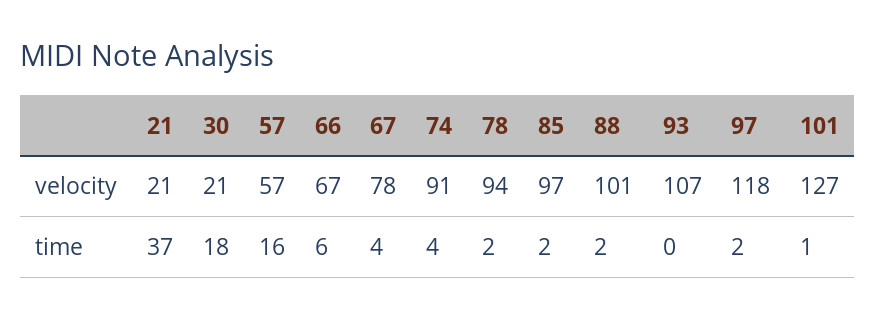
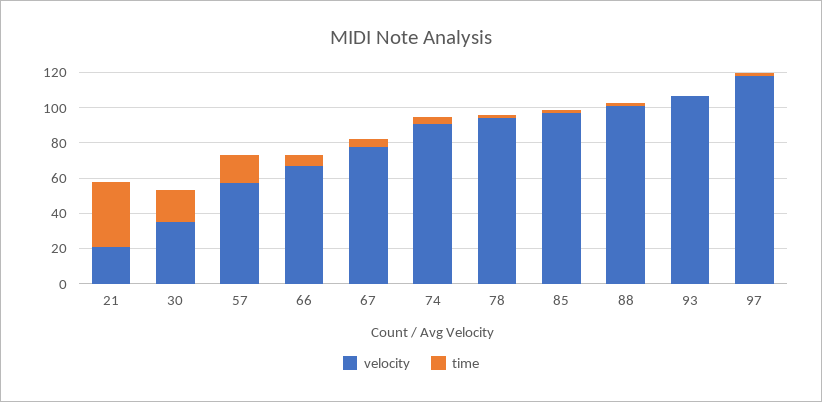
velocity, 30: 21 -> 35
velocity, 101: 127 -> none
time, 101: 1 -> none

